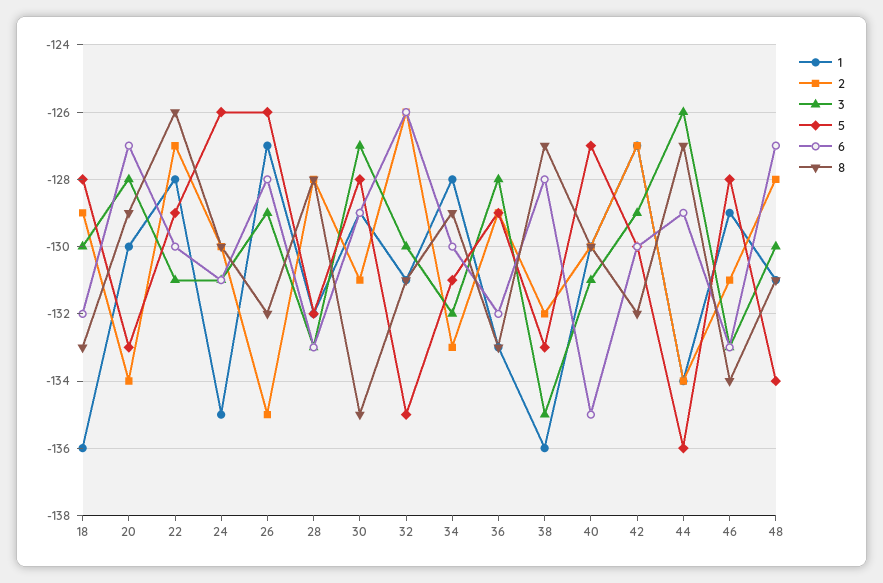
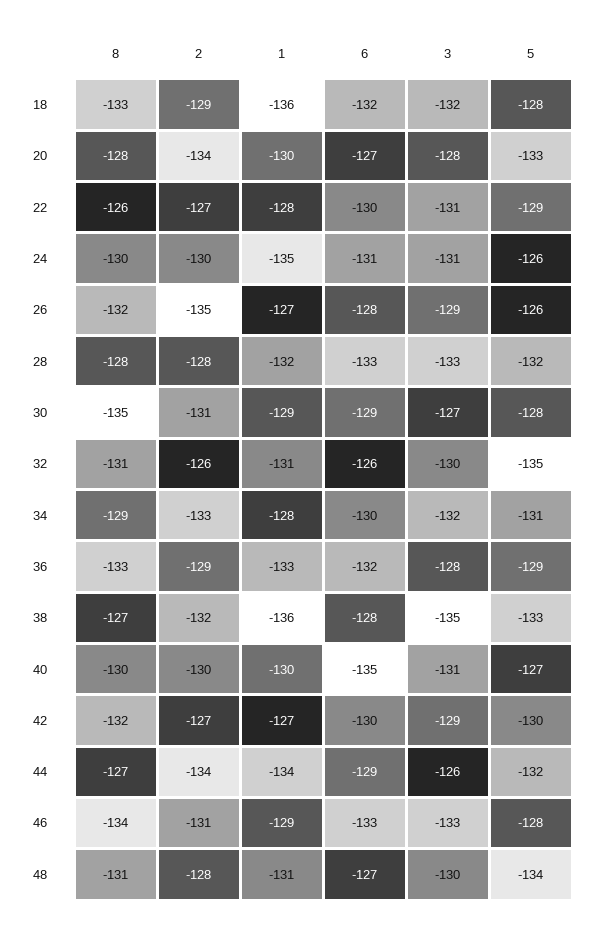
3, 18: -130 -> -132
8, 20: -129 -> -128
5, 44: -136 -> -132

